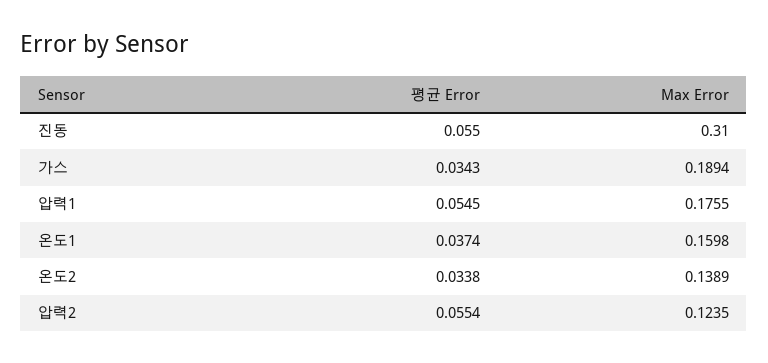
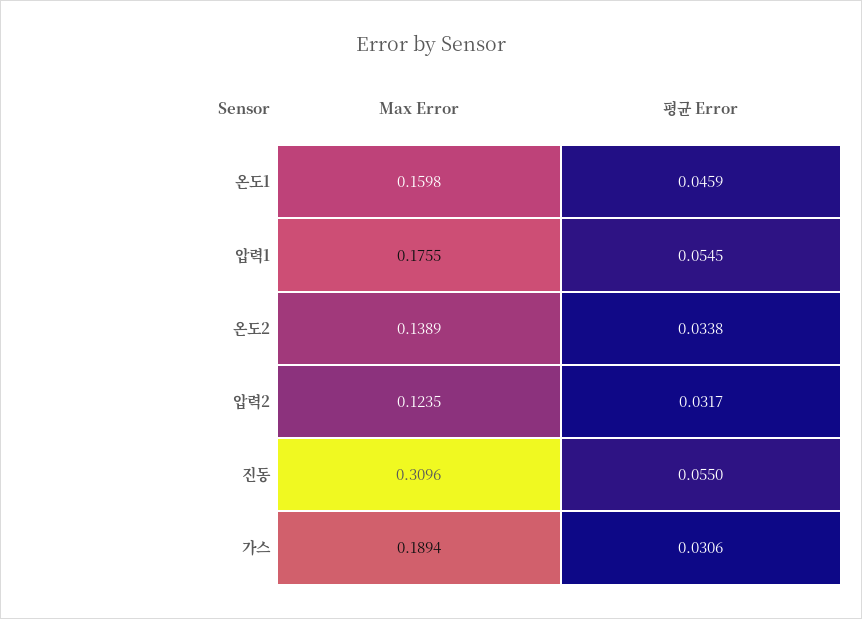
Max Error, 진동: 0.31 -> 0.3096
평균 Error, 가스: 0.0343 -> 0.0306
평균 Error, 온도1: 0.0374 -> 0.0459
평균 Error, 압력2: 0.0554 -> 0.0317

